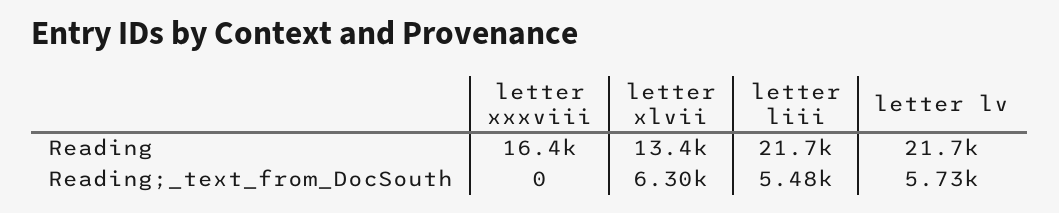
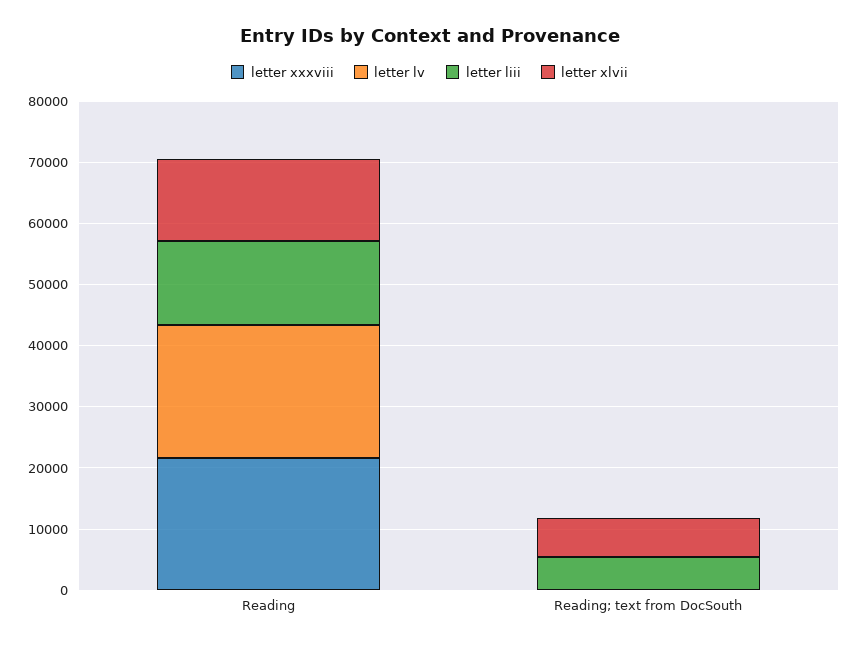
letter xxxviii, Reading: 16400 -> 22000
letter liii, Reading: 21700 -> 14000
letter lv, Reading;_text_from_DocSouth: 5730 -> 0

